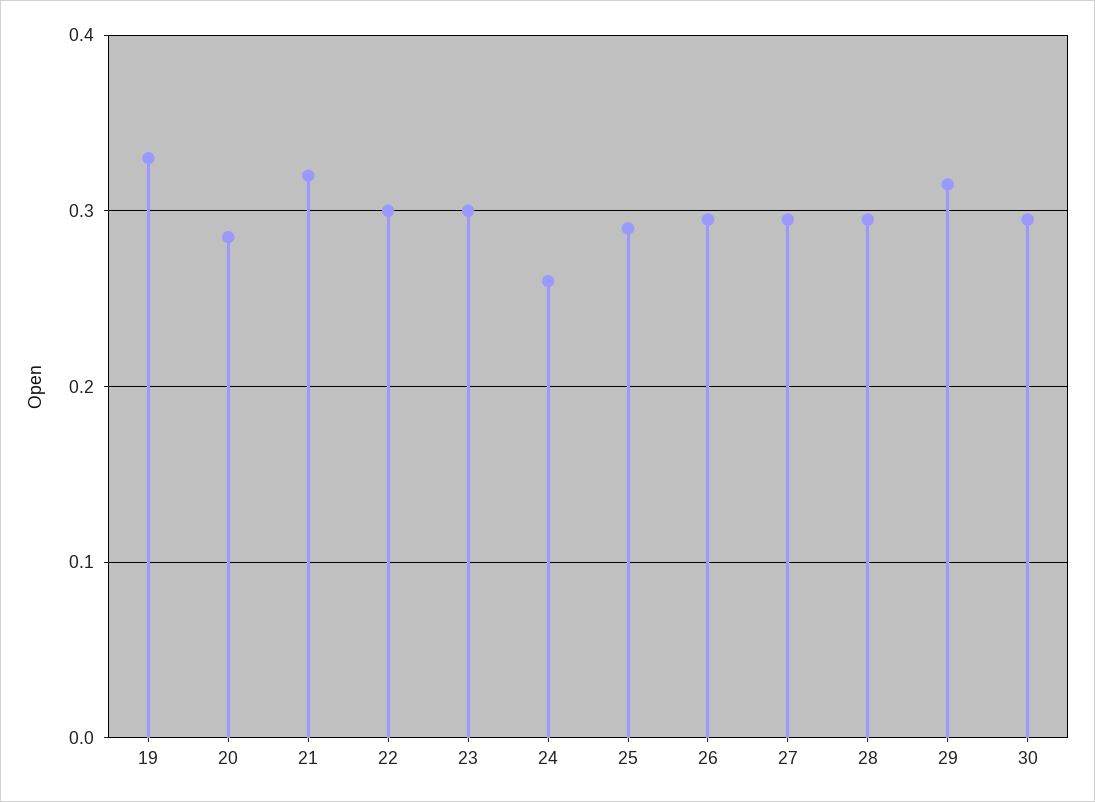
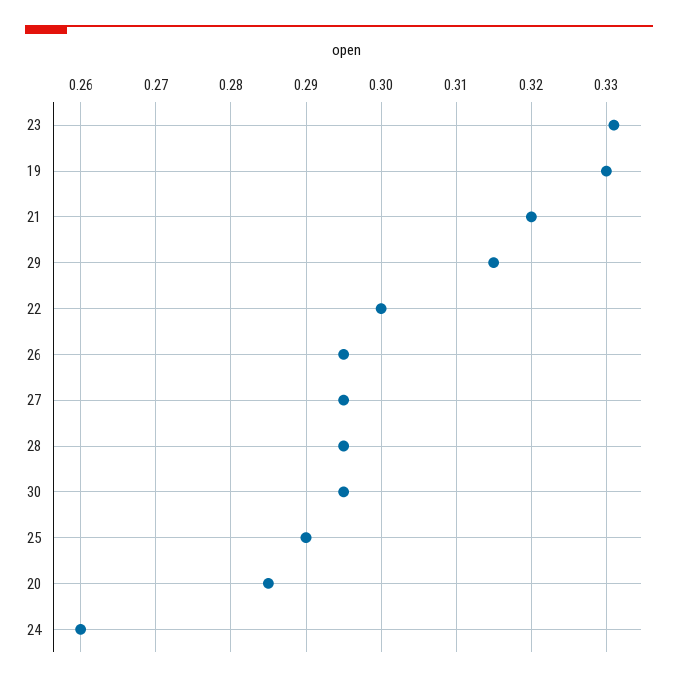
23: 0.3 -> 0.331

